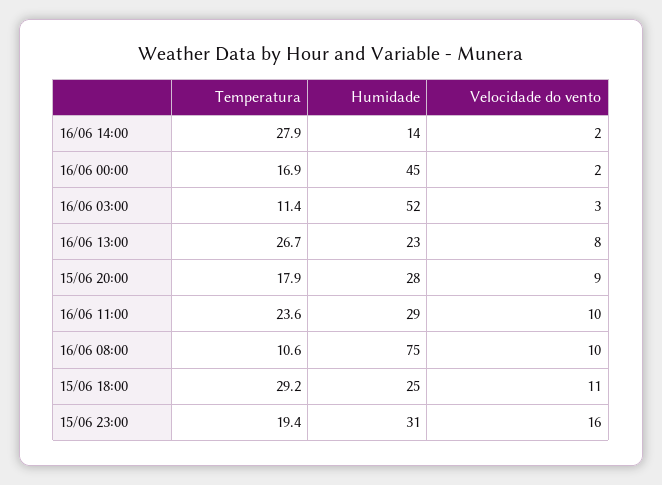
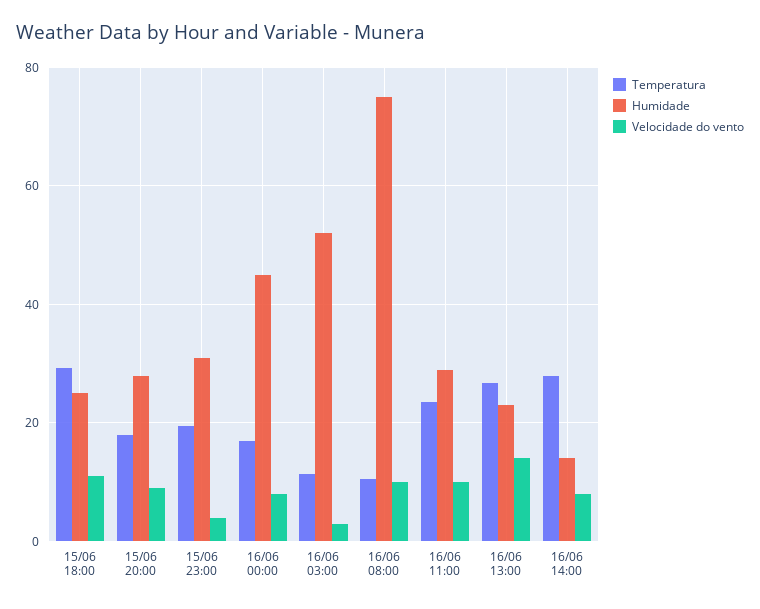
Velocidade do vento, 16/06 14:00: 2 -> 8
Velocidade do vento, 16/06 00:00: 2 -> 8
Velocidade do vento, 16/06 13:00: 8 -> 14
Velocidade do vento, 15/06 23:00: 16 -> 4

